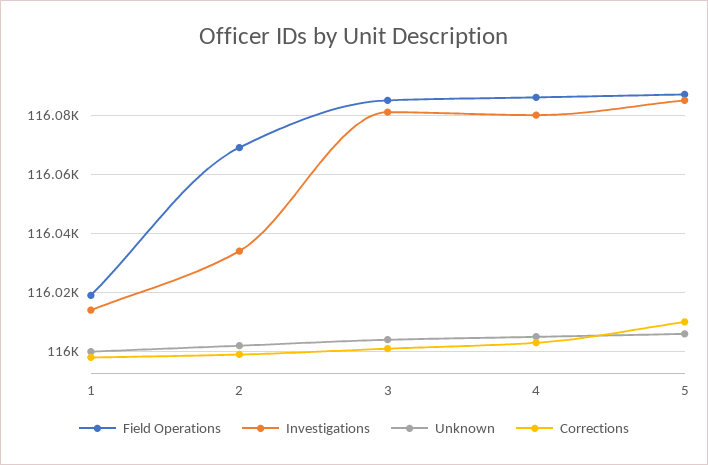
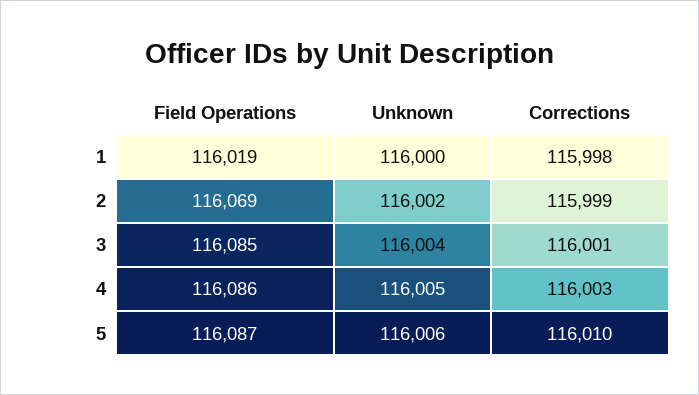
Investigations, 1: 116015 -> none
Investigations, 2: 116035 -> none
Investigations, 3: 116080 -> none
Investigations, 4: 116080 -> none
Investigations, 5: 116085 -> none

